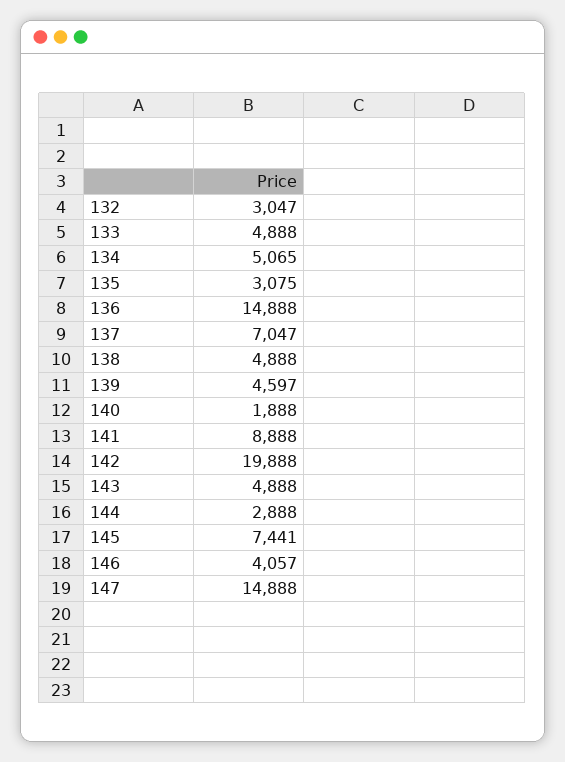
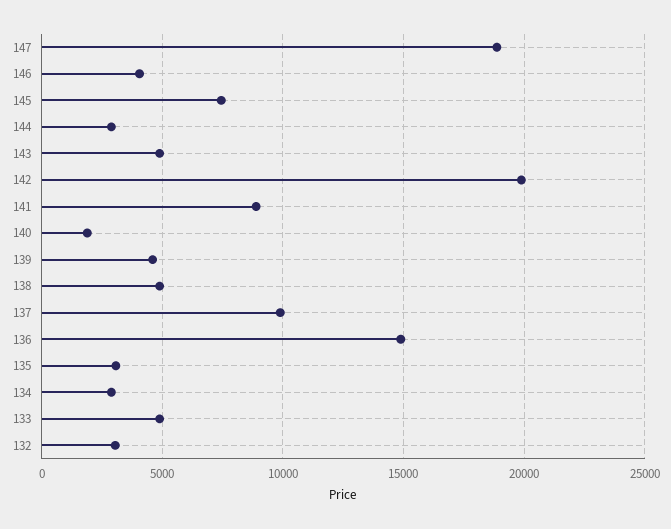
134: 5065 -> 3000
137: 7047 -> 10000
147: 14888 -> 19000

